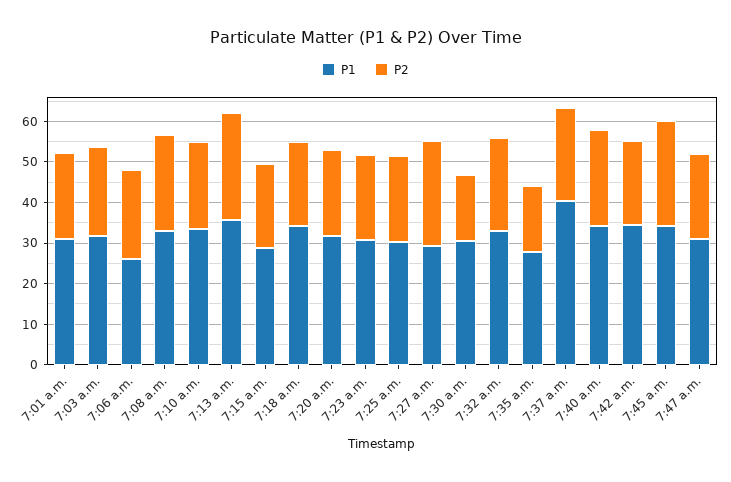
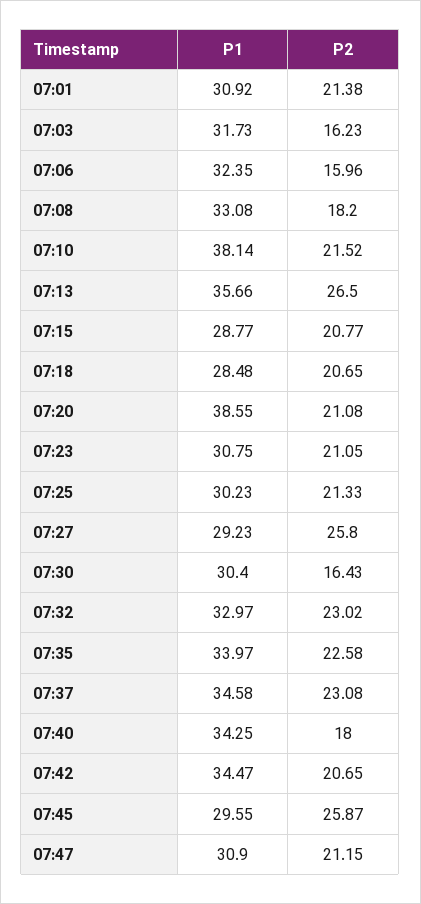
P2, 7:03 a.m.: 22 -> 16.23
P1, 7:06 a.m.: 26 -> 32.35
P2, 7:06 a.m.: 22 -> 15.96
P2, 7:08 a.m.: 24 -> 18.2
P1, 7:10 a.m.: 34 -> 38.14
P1, 7:18 a.m.: 34 -> 28.48
P1, 7:20 a.m.: 32 -> 38.55
P1, 7:35 a.m.: 28 -> 33.97
P2, 7:35 a.m.: 16 -> 22.58
P1, 7:37 a.m.: 40 -> 34.58
P2, 7:40 a.m.: 24 -> 18
P1, 7:45 a.m.: 34 -> 29.55

